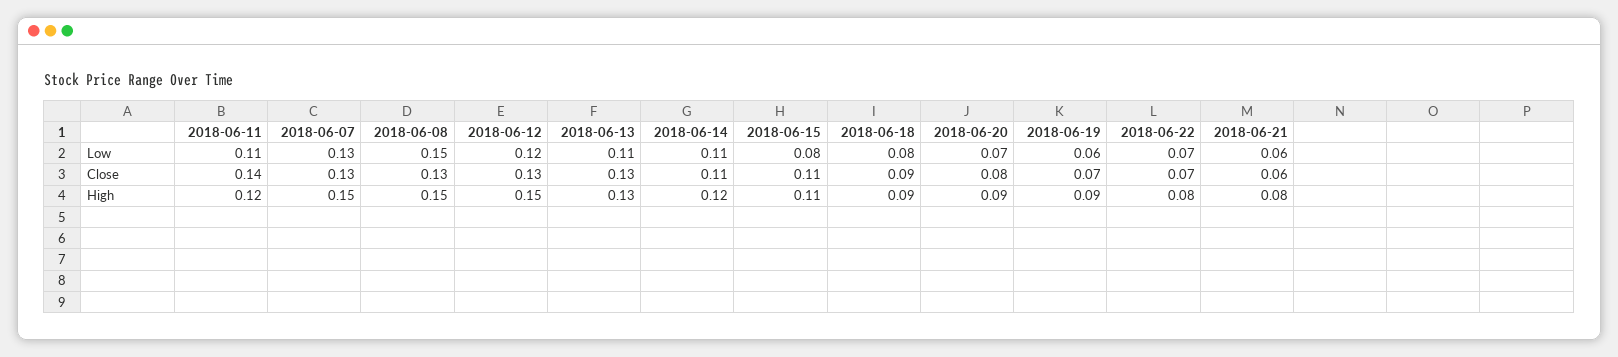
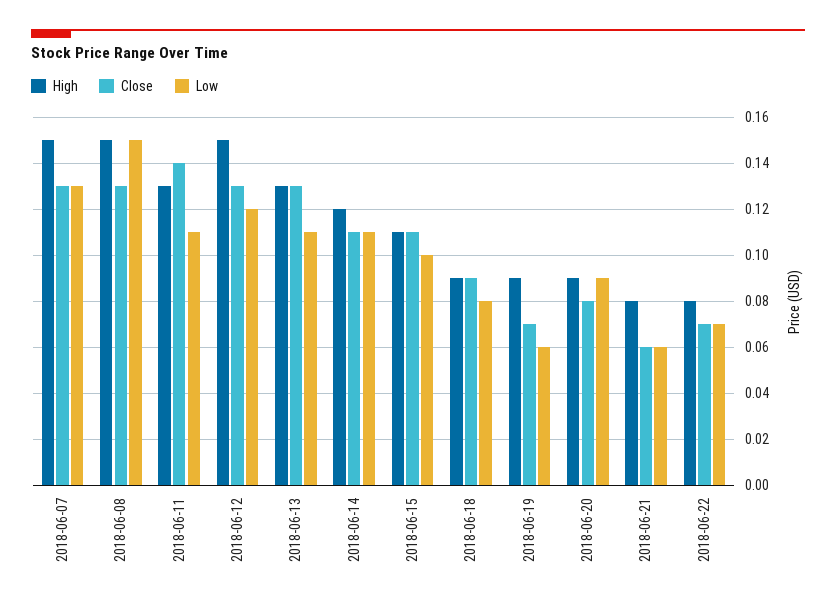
Low, 2018-06-15: 0.08 -> 0.1
Low, 2018-06-20: 0.07 -> 0.09
High, 2018-06-11: 0.12 -> 0.13

